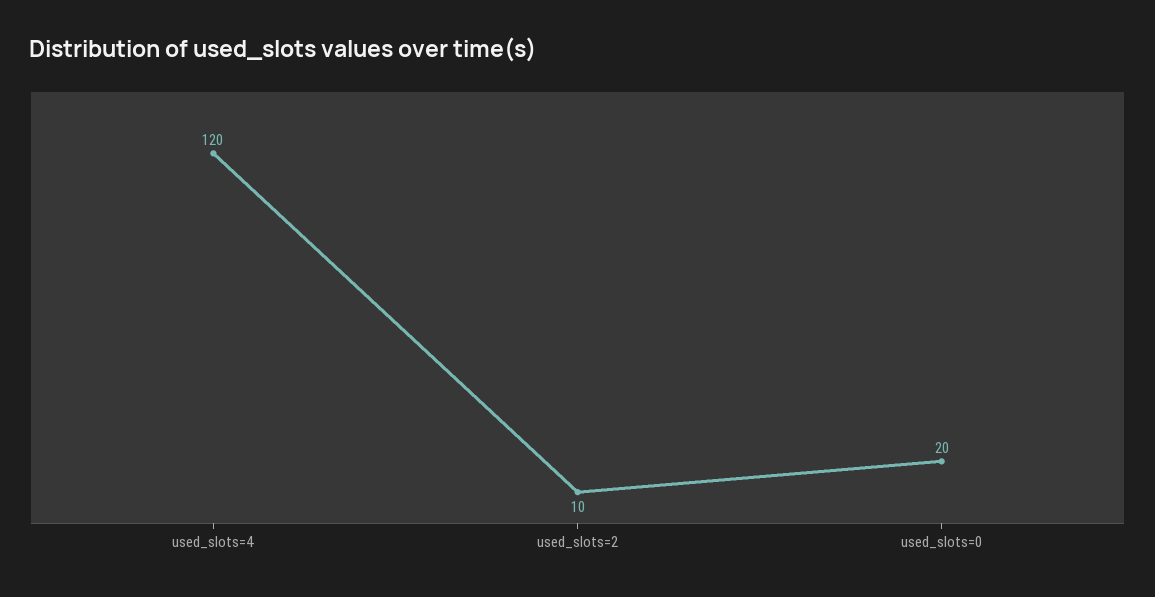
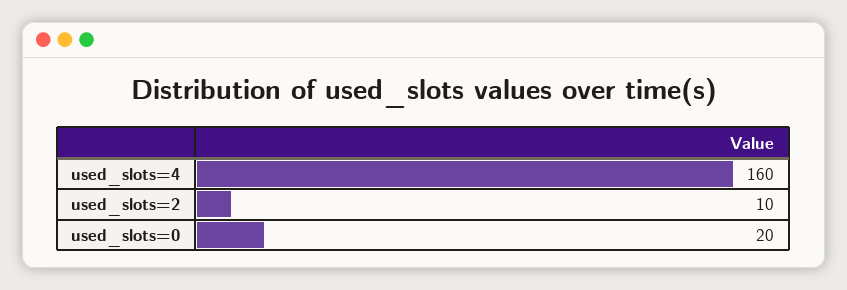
used_slots=4: 120 -> 160

